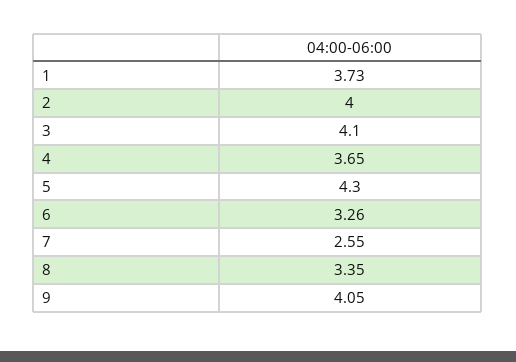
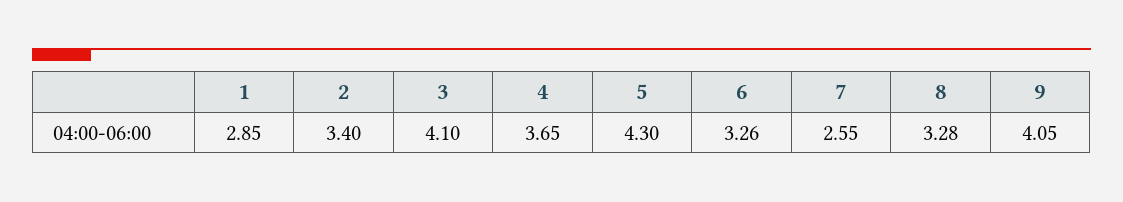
1: 3.73 -> 2.85
2: 4 -> 3.4
8: 3.35 -> 3.28

